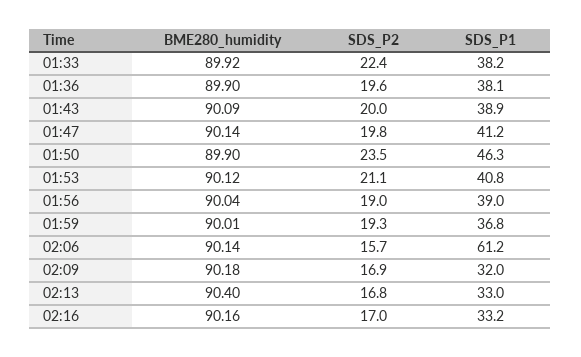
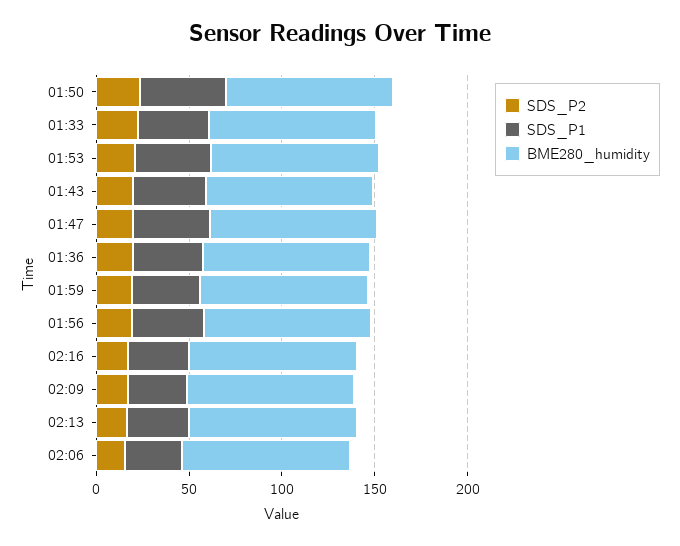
SDS_P1, 02:06: 61.2 -> 30

